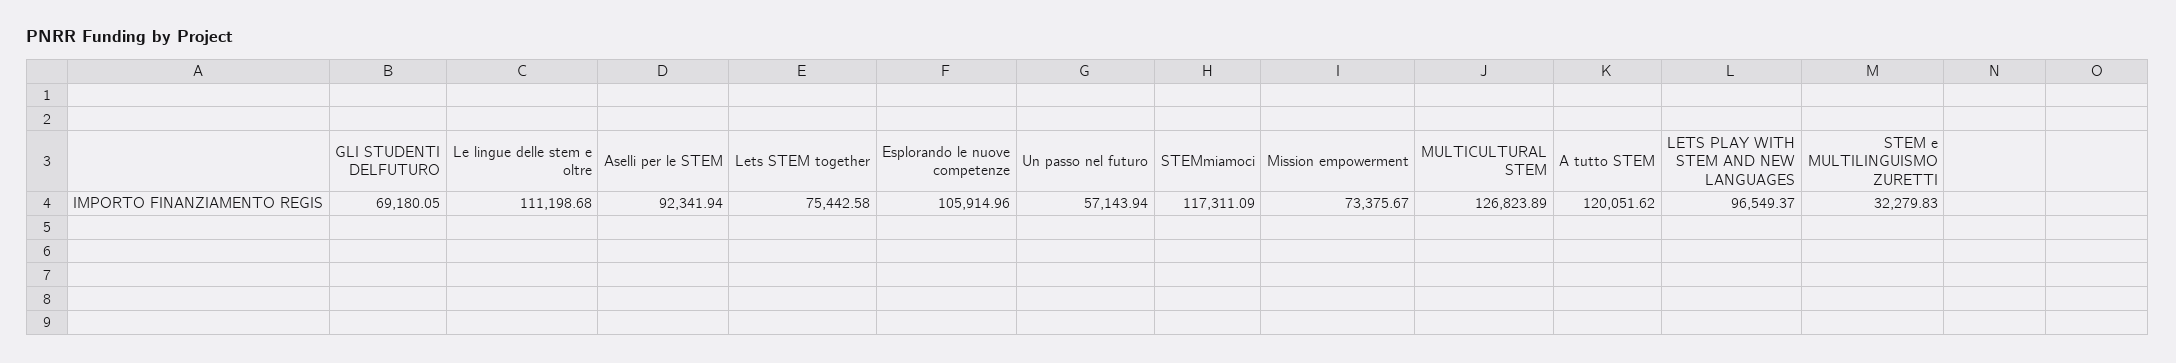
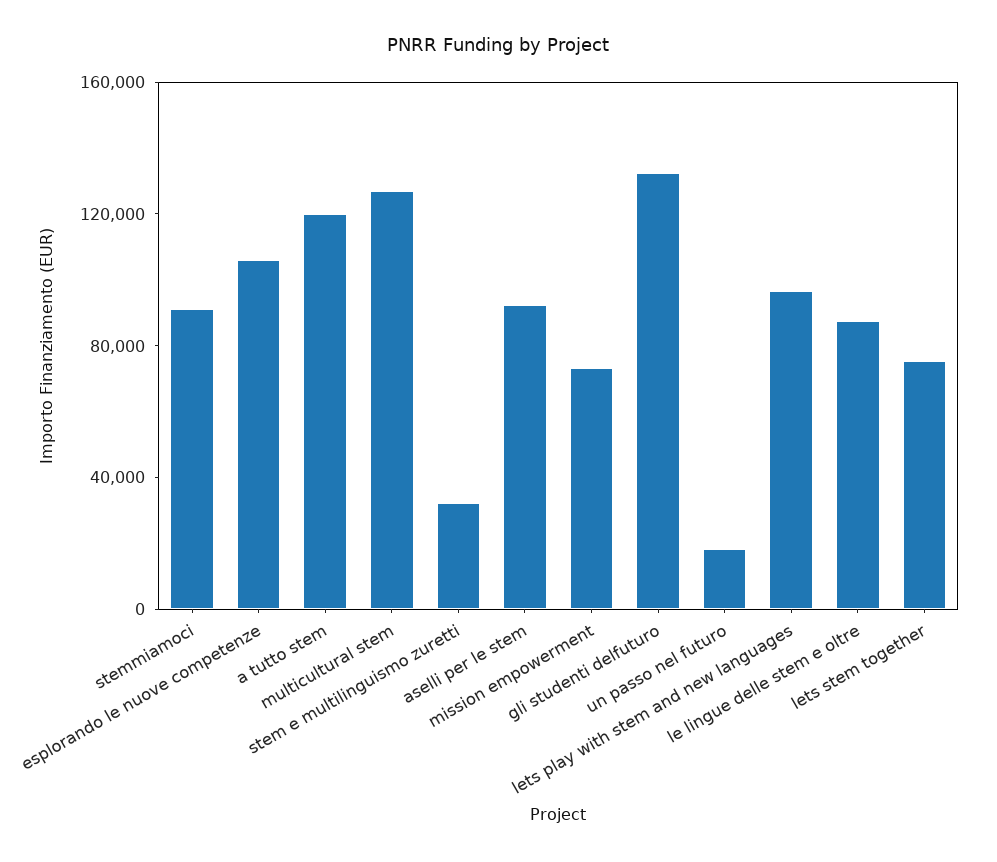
GLI STUDENTI DELFUTURO: 69180.05 -> 130000
Le lingue delle stem e oltre: 111198.68 -> 90000
Un passo nel futuro: 57143.94 -> 20000
STEMmiamoci: 117311.09 -> 90000

